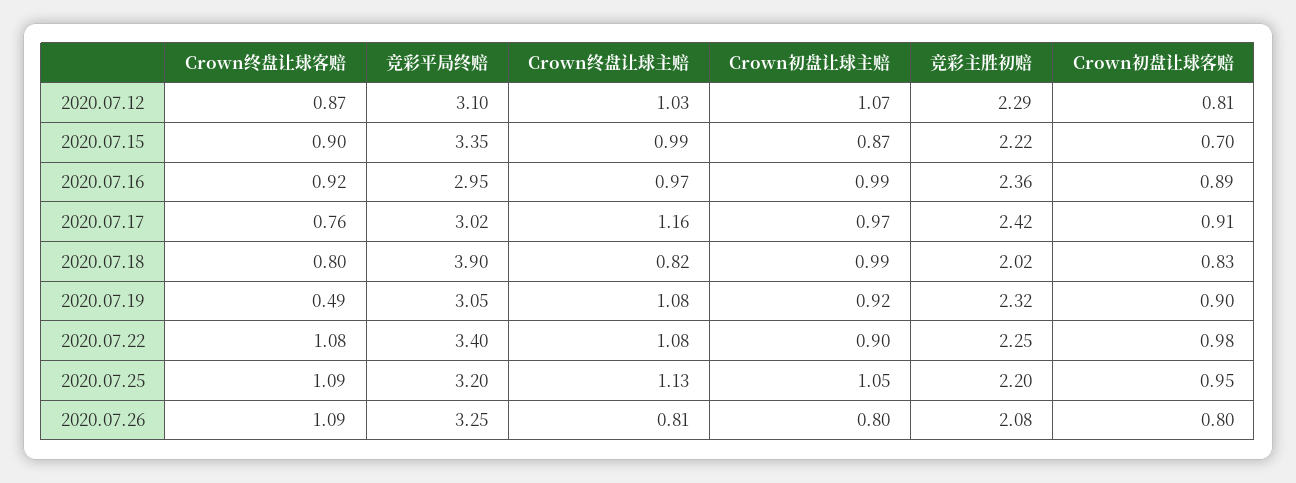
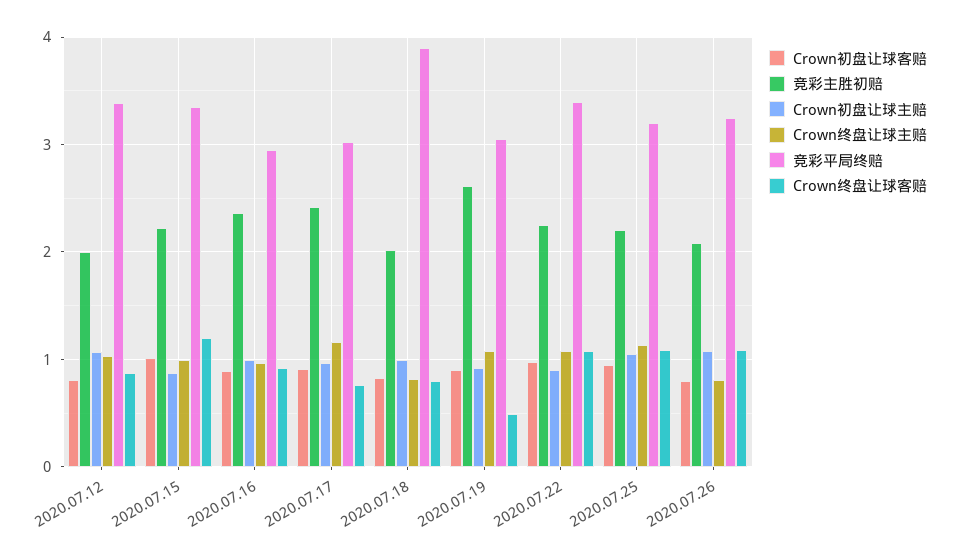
竞彩平局终赔, 2020.07.12: 3.1 -> 3.4
竞彩主胜初赔, 2020.07.12: 2.29 -> 2
Crown终盘让球客赔, 2020.07.15: 0.9 -> 1.2
Crown初盘让球客赔, 2020.07.15: 0.7 -> 1
竞彩主胜初赔, 2020.07.19: 2.32 -> 2.6
Crown初盘让球主赔, 2020.07.26: 0.8 -> 1.1

